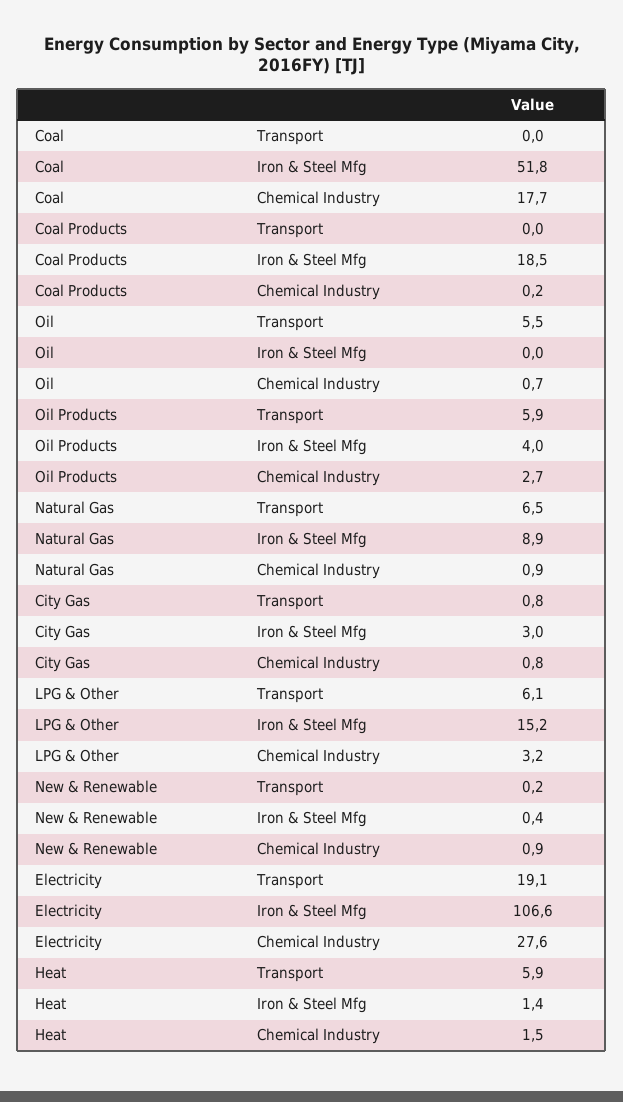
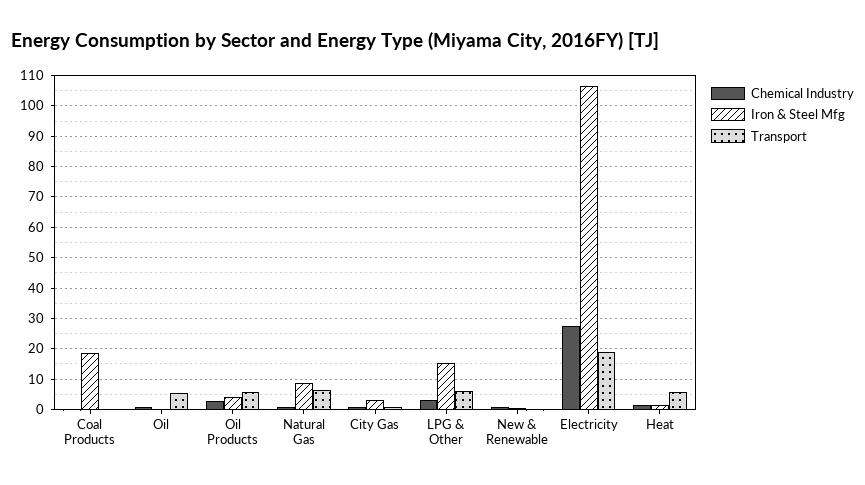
Transport, Coal: 0 -> none
Iron & Steel Mfg, Coal: 51.8 -> none
Chemical Industry, Coal: 17.7 -> none

